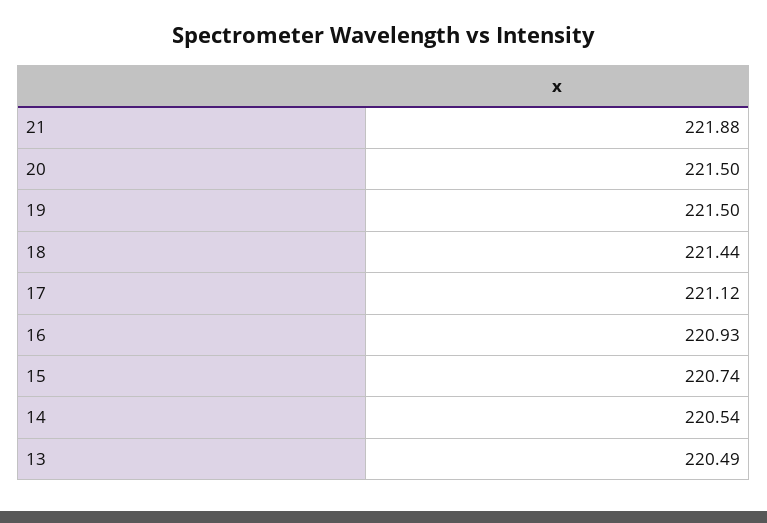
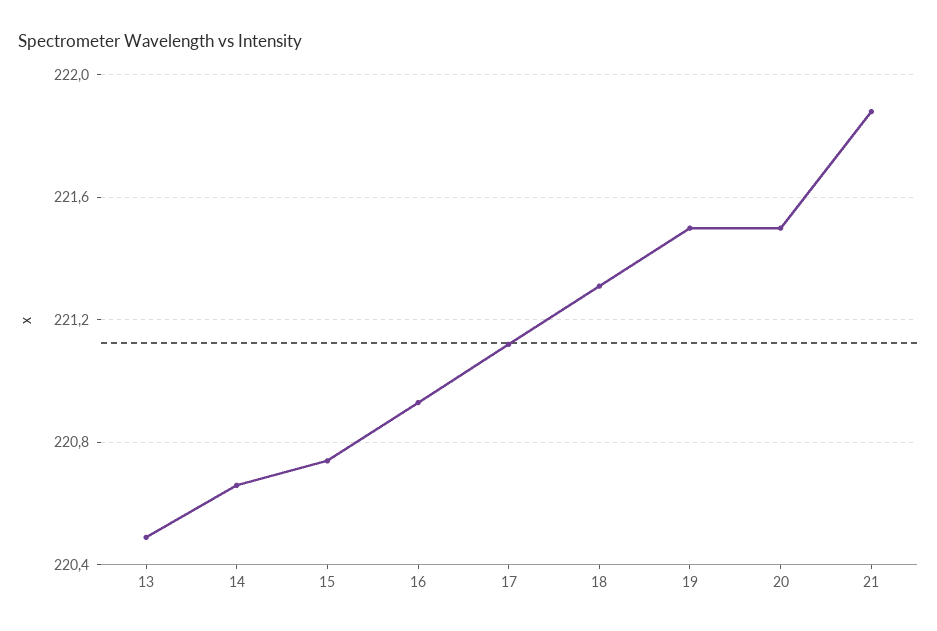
18: 221.44 -> 221.3
14: 220.54 -> 220.65

